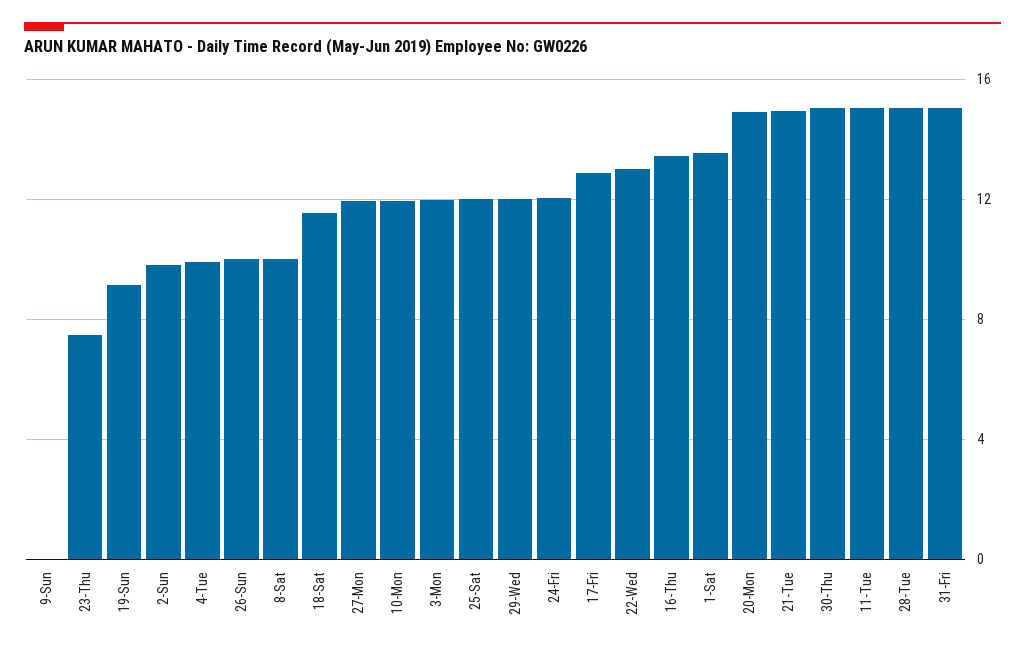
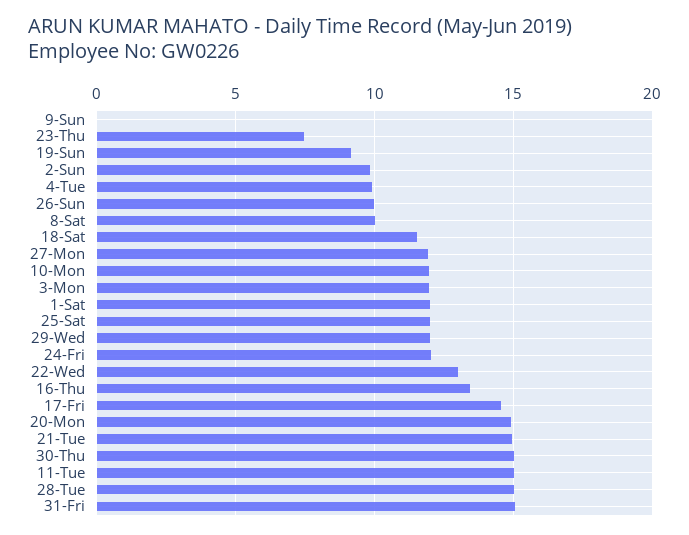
17-Fri: 13 -> 14.5
1-Sat: 13.5 -> 12

